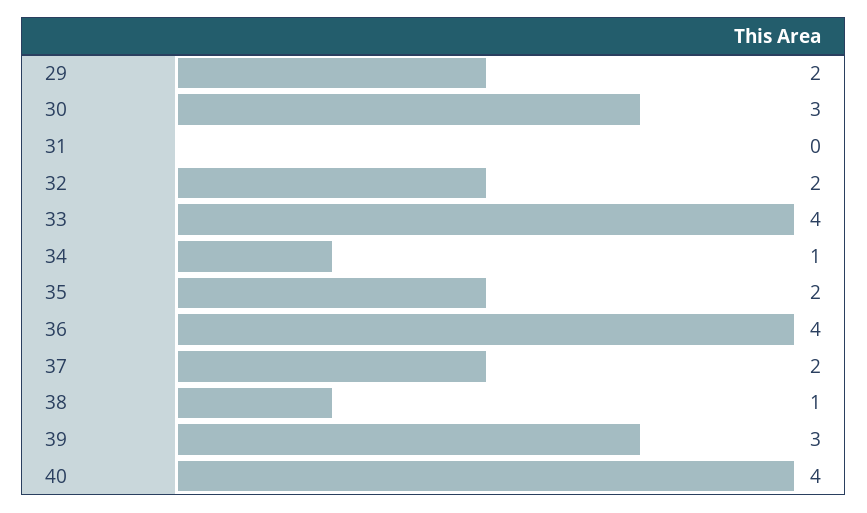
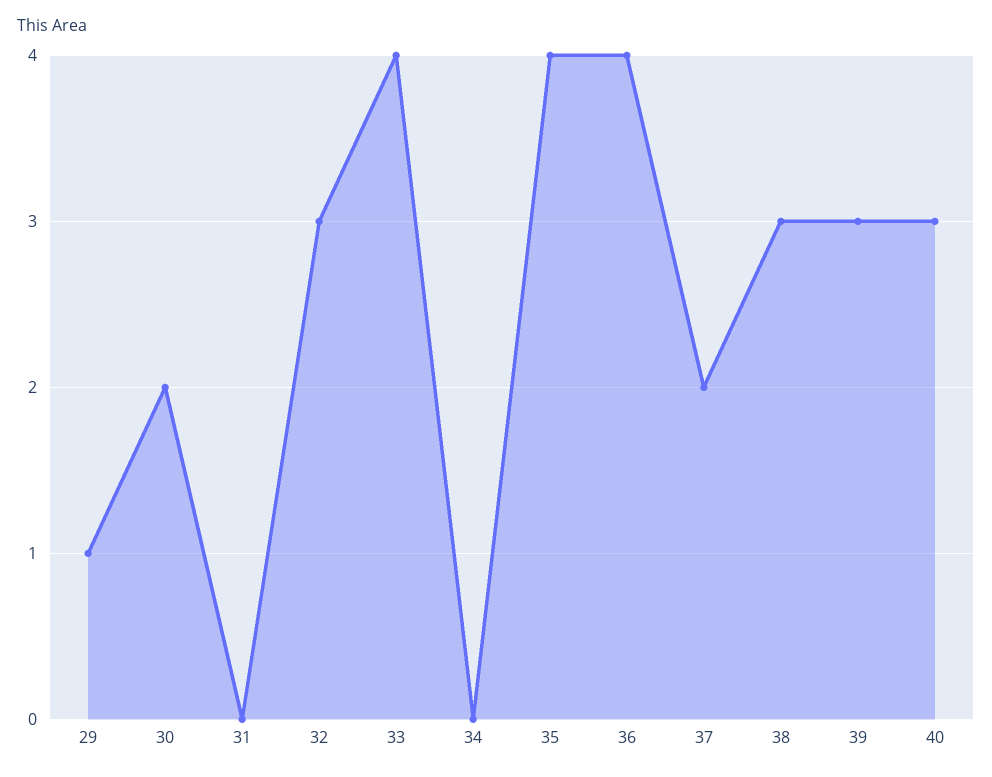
29: 2 -> 1
30: 3 -> 2
32: 2 -> 3
34: 1 -> 0
35: 2 -> 4
38: 1 -> 3
40: 4 -> 3

